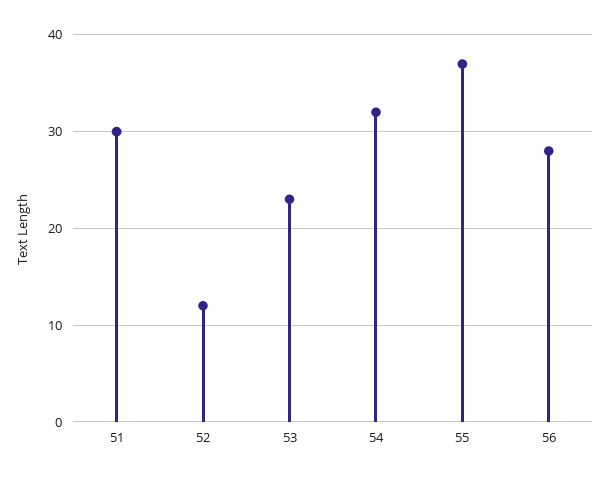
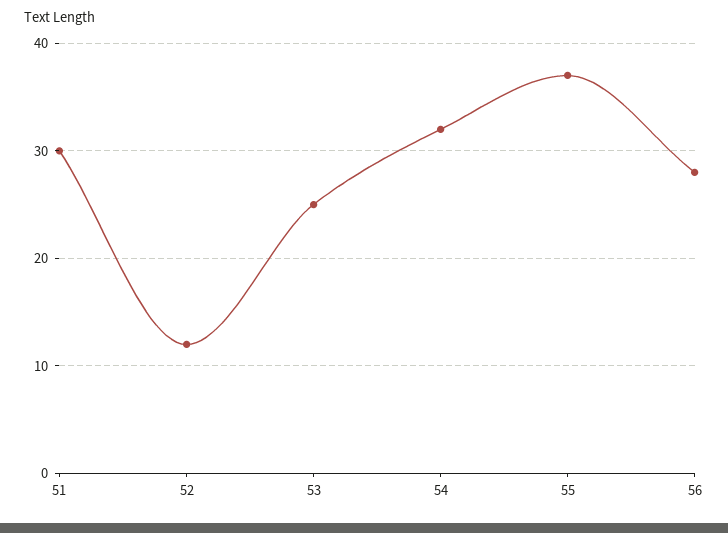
53: 23 -> 25

